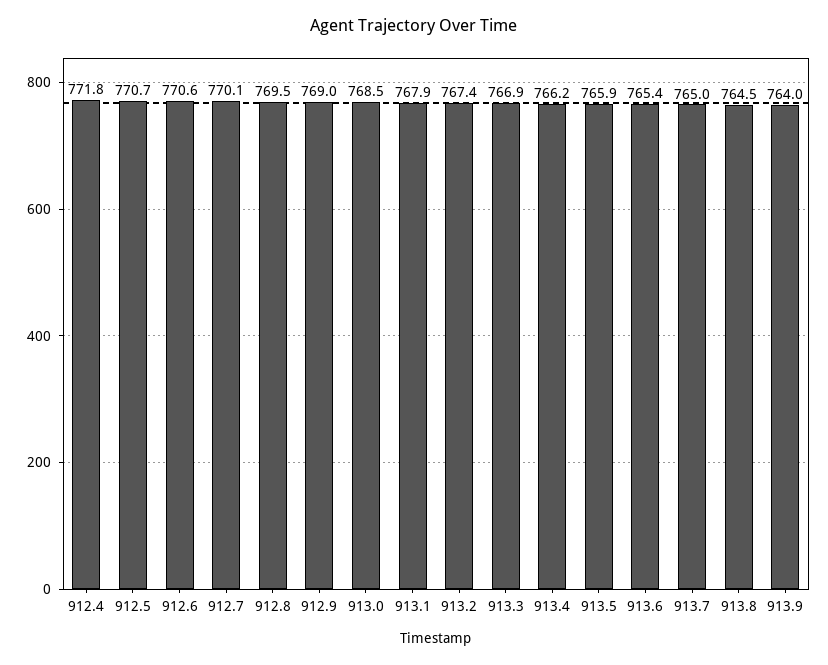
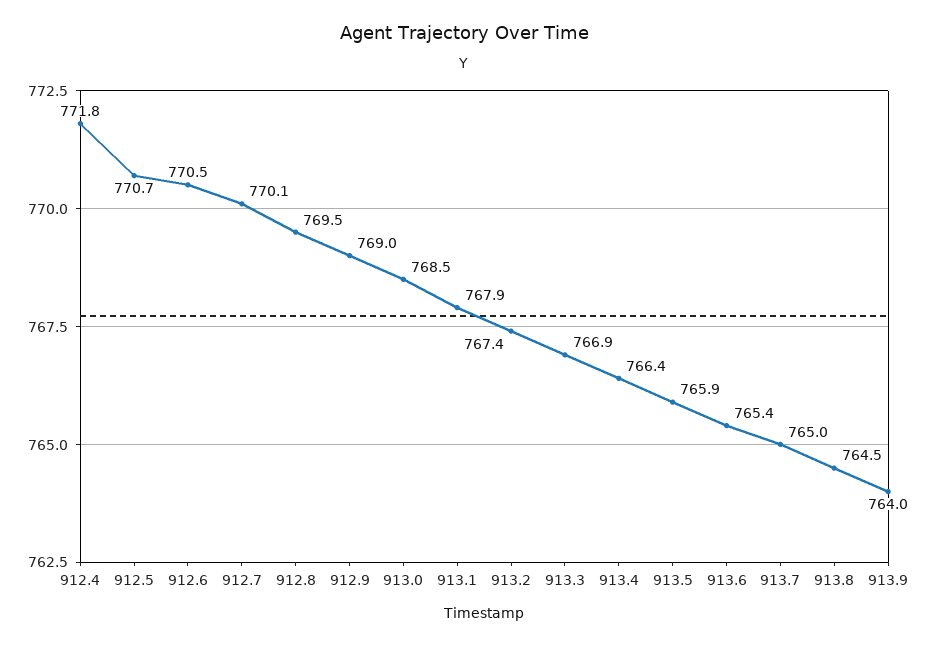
912.6: 770.6 -> 770.5
913.4: 766.2 -> 766.4

